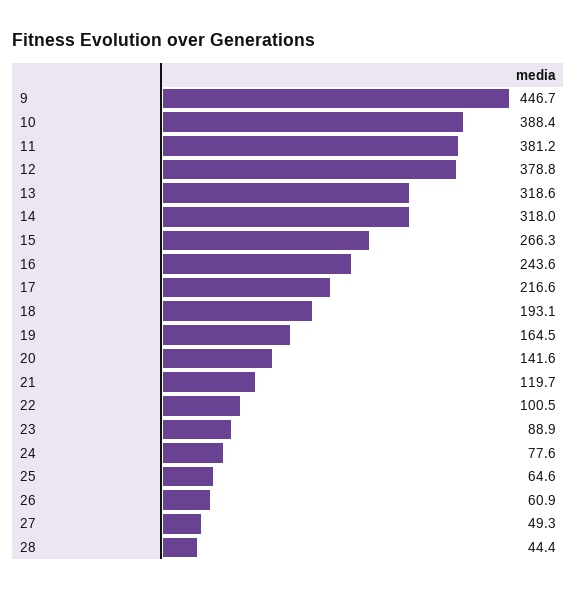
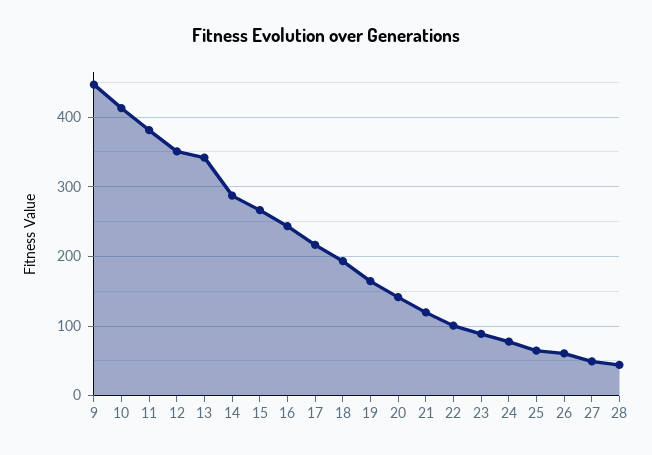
10: 388.4 -> 410
12: 378.8 -> 350
13: 318.6 -> 340
14: 318 -> 290

